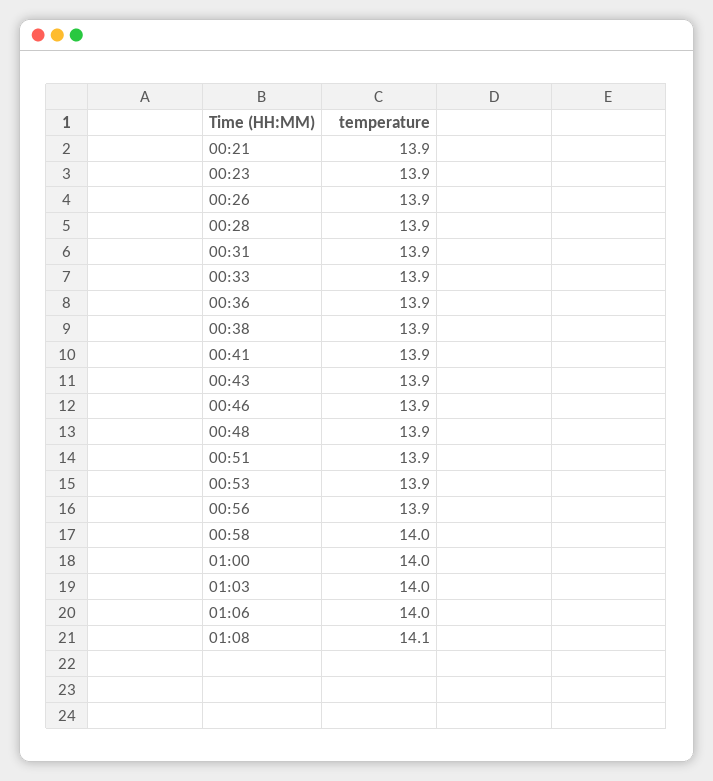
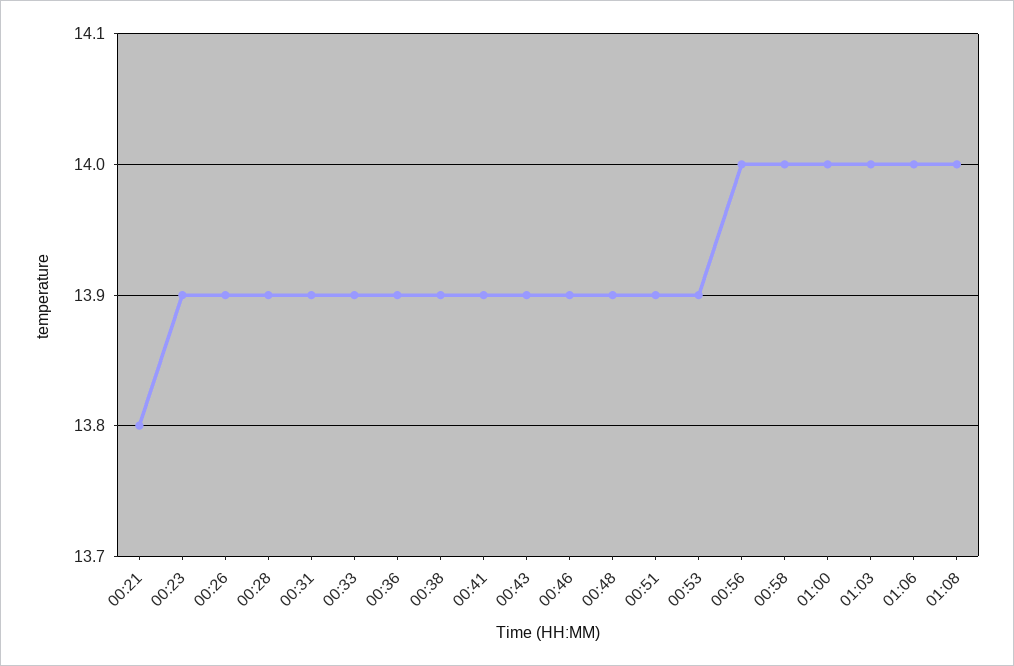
00:21: 13.9 -> 13.8
00:56: 13.9 -> 14
01:08: 14.1 -> 14

